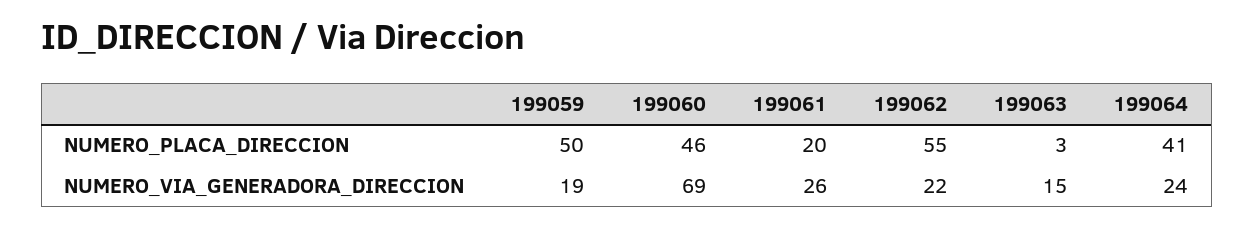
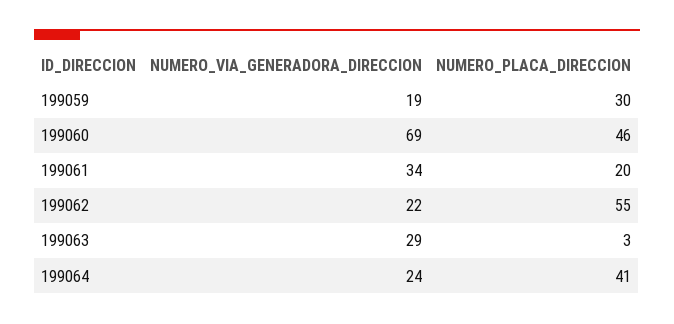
199059, NUMERO_PLACA_DIRECCION: 50 -> 30
199061, NUMERO_VIA_GENERADORA_DIRECCION: 26 -> 34
199063, NUMERO_VIA_GENERADORA_DIRECCION: 15 -> 29

